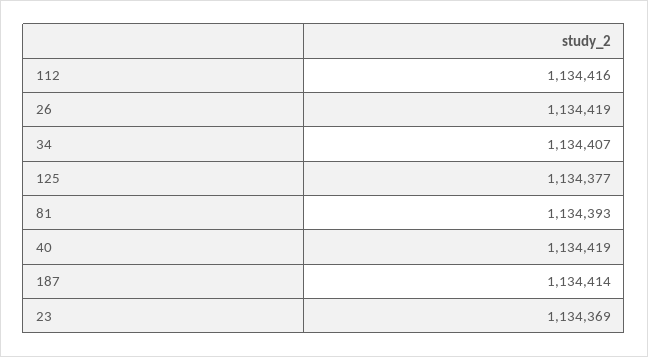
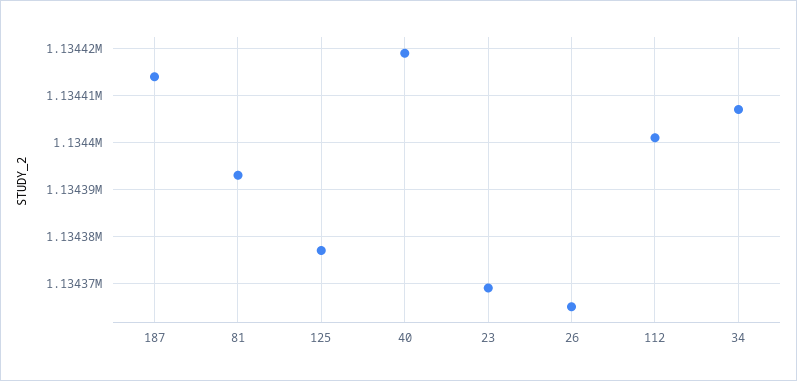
112: 1134416 -> 1134400
26: 1134419 -> 1134365

